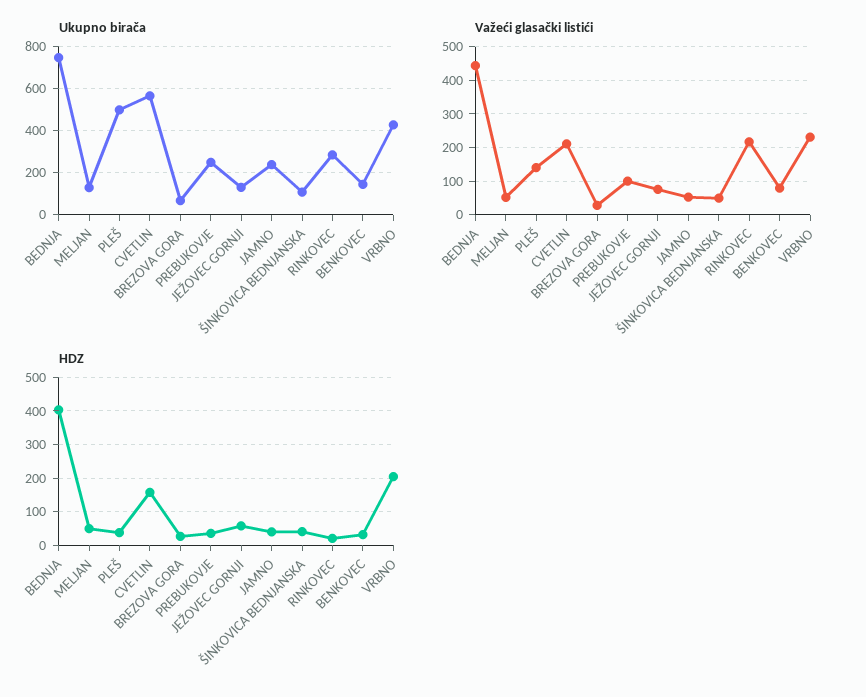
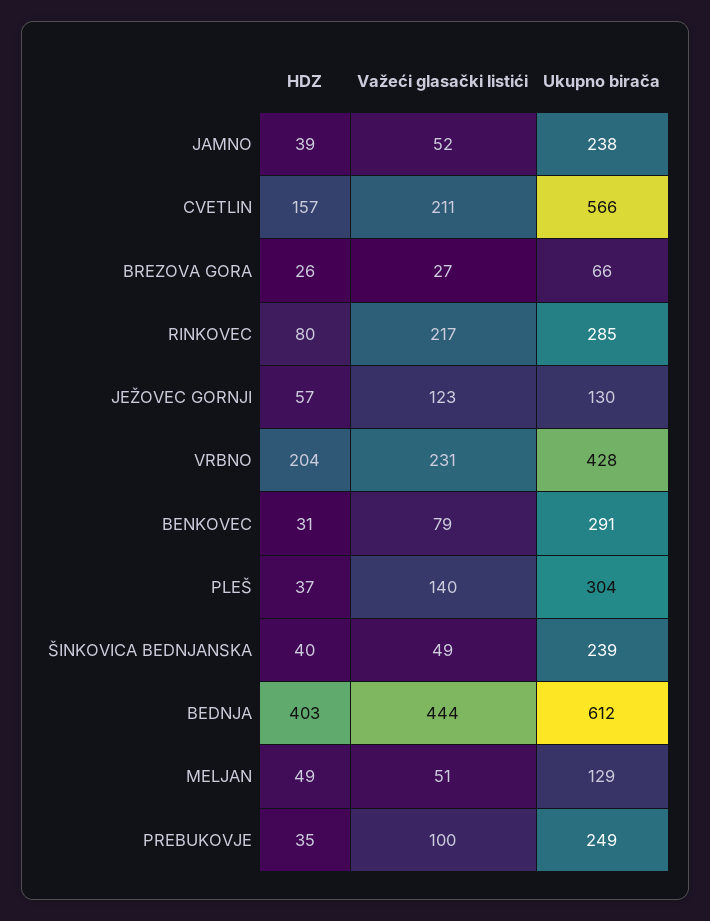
Ukupno birača, BEDNJA: 750 -> 612
Ukupno birača, PLEŠ: 500 -> 304
Ukupno birača, ŠINKOVICA BEDNJANSKA: 100 -> 239
Ukupno birača, BENKOVEC: 150 -> 291
Važeći glasački listići, JEŽOVEC GORNJI: 80 -> 123
HDZ, RINKOVEC: 20 -> 80

